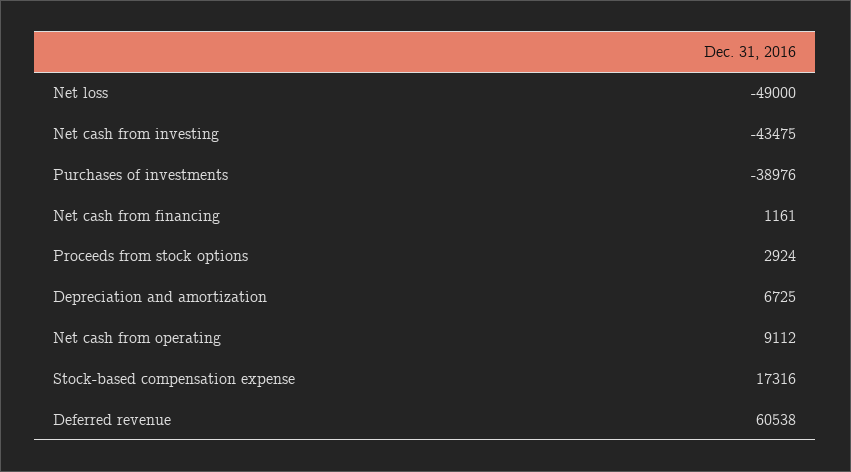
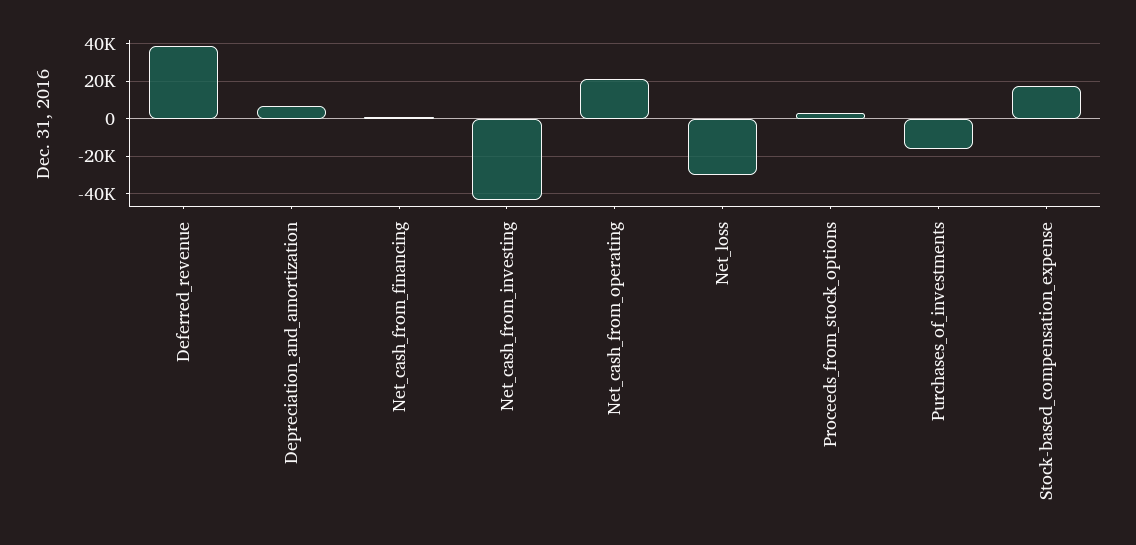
Net loss: -49000 -> -30000
Purchases of investments: -38976 -> -15000
Net cash from operating: 9112 -> 20000
Deferred revenue: 60538 -> 40000

